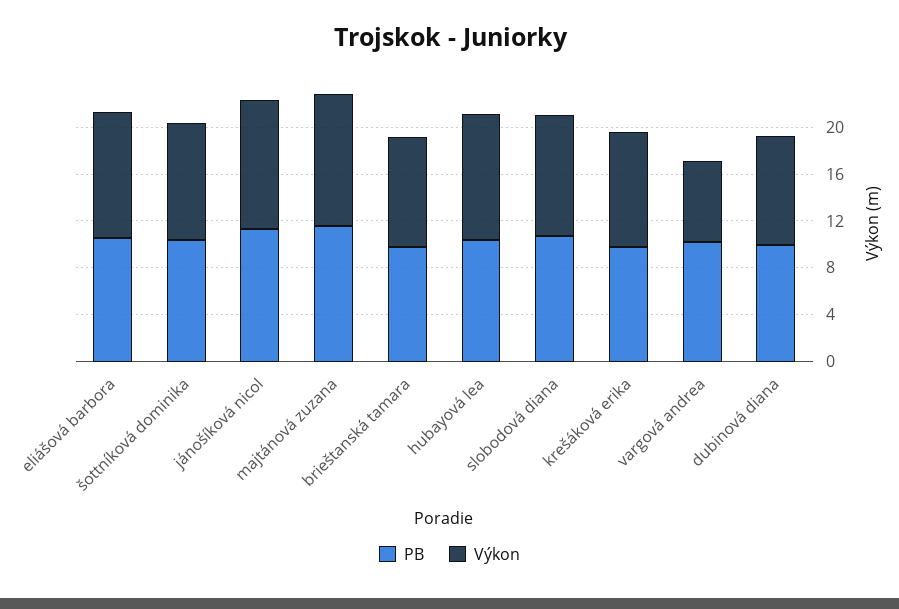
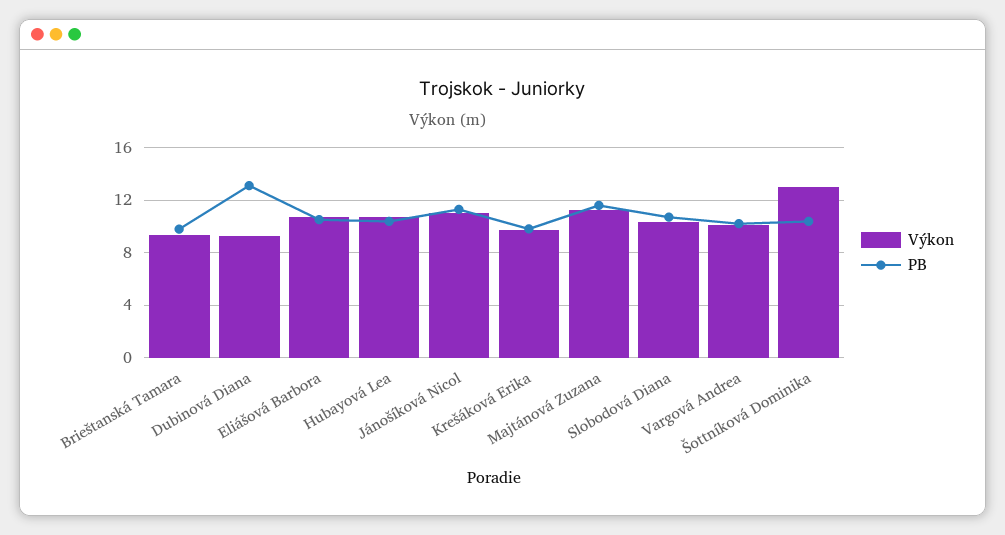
Výkon, šottníková dominika: 10 -> 13
Výkon, vargová andrea: 7 -> 10
PB, dubinová diana: 10 -> 13

